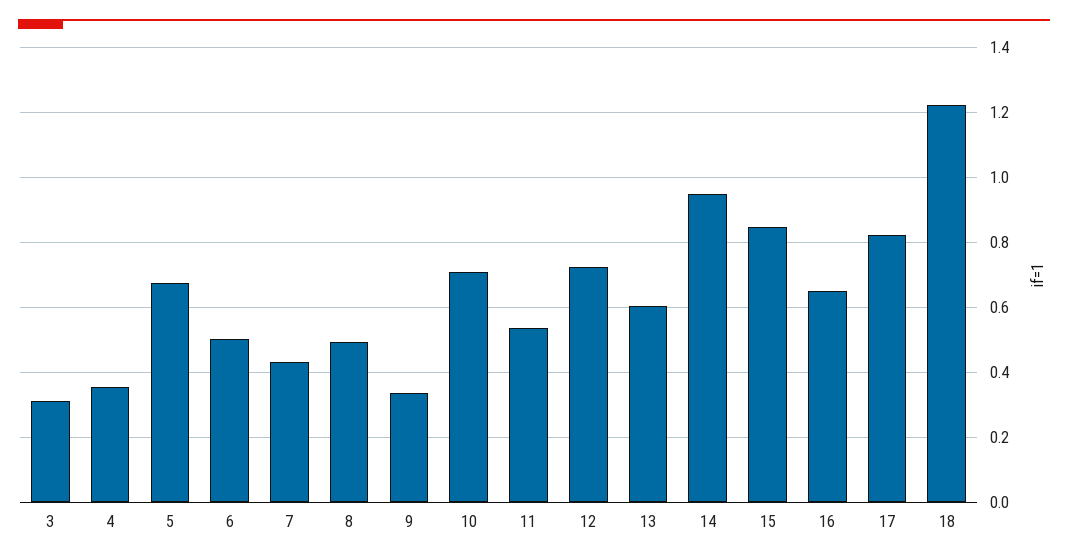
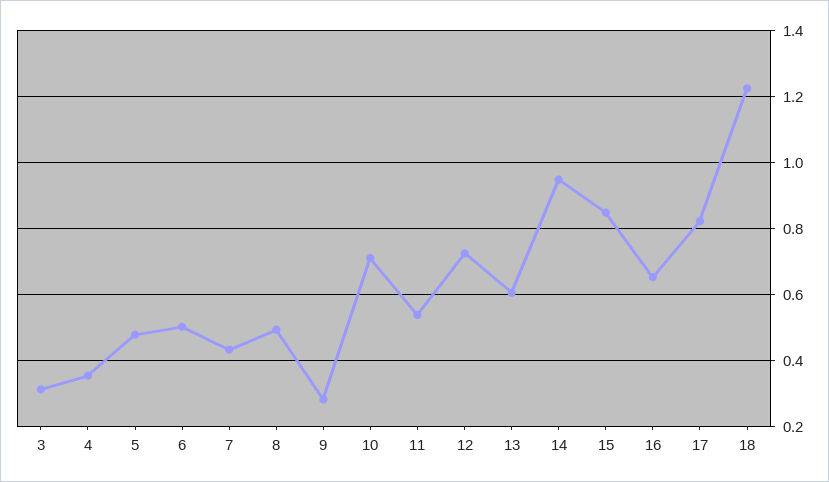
5: 0.68 -> 0.48
9: 0.34 -> 0.28

